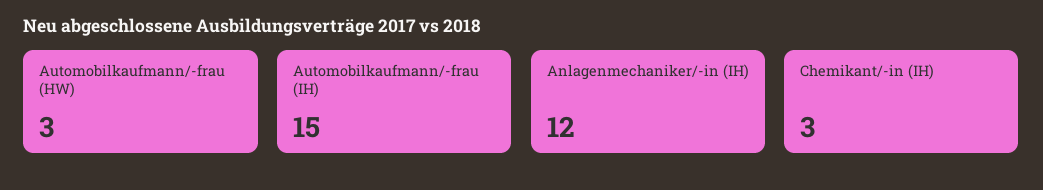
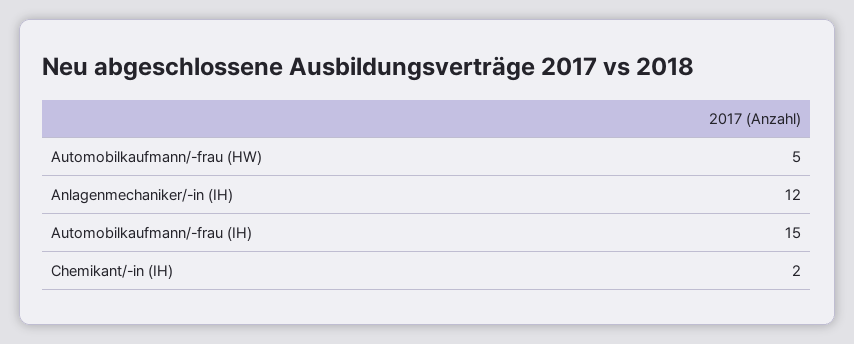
Automobilkaufmann/-frau (HW): 3 -> 5
Chemikant/-in (IH): 3 -> 2

